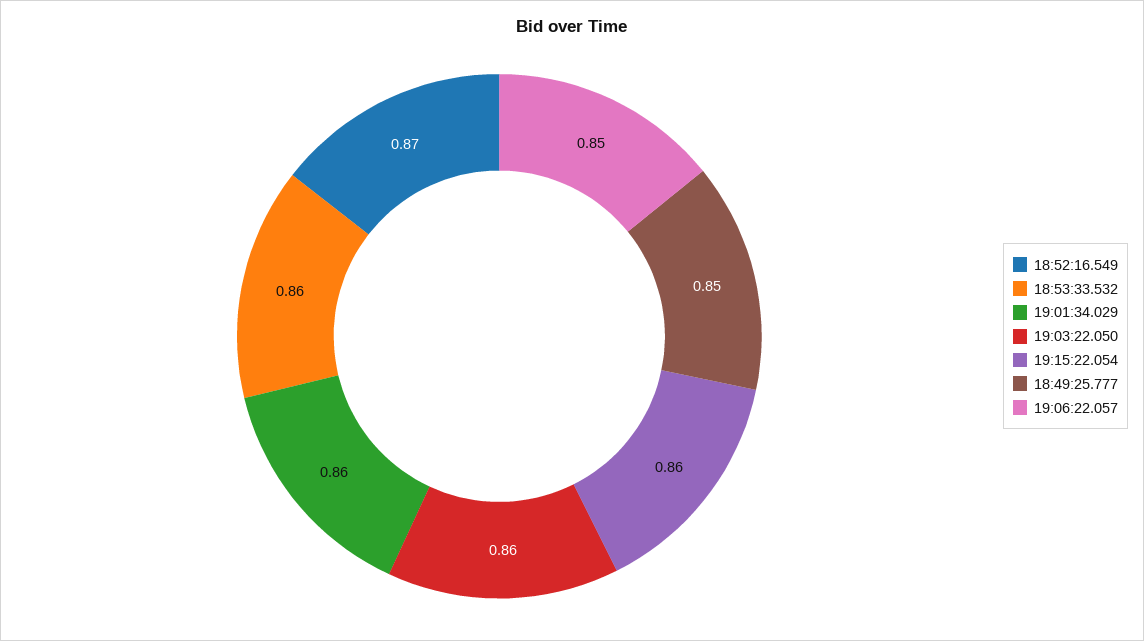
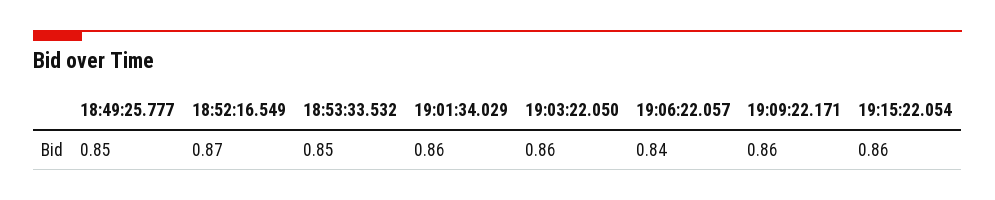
18:53:33.532: 0.86 -> 0.85
19:06:22.057: 0.85 -> 0.84
19:09:22.171: none -> 0.86

